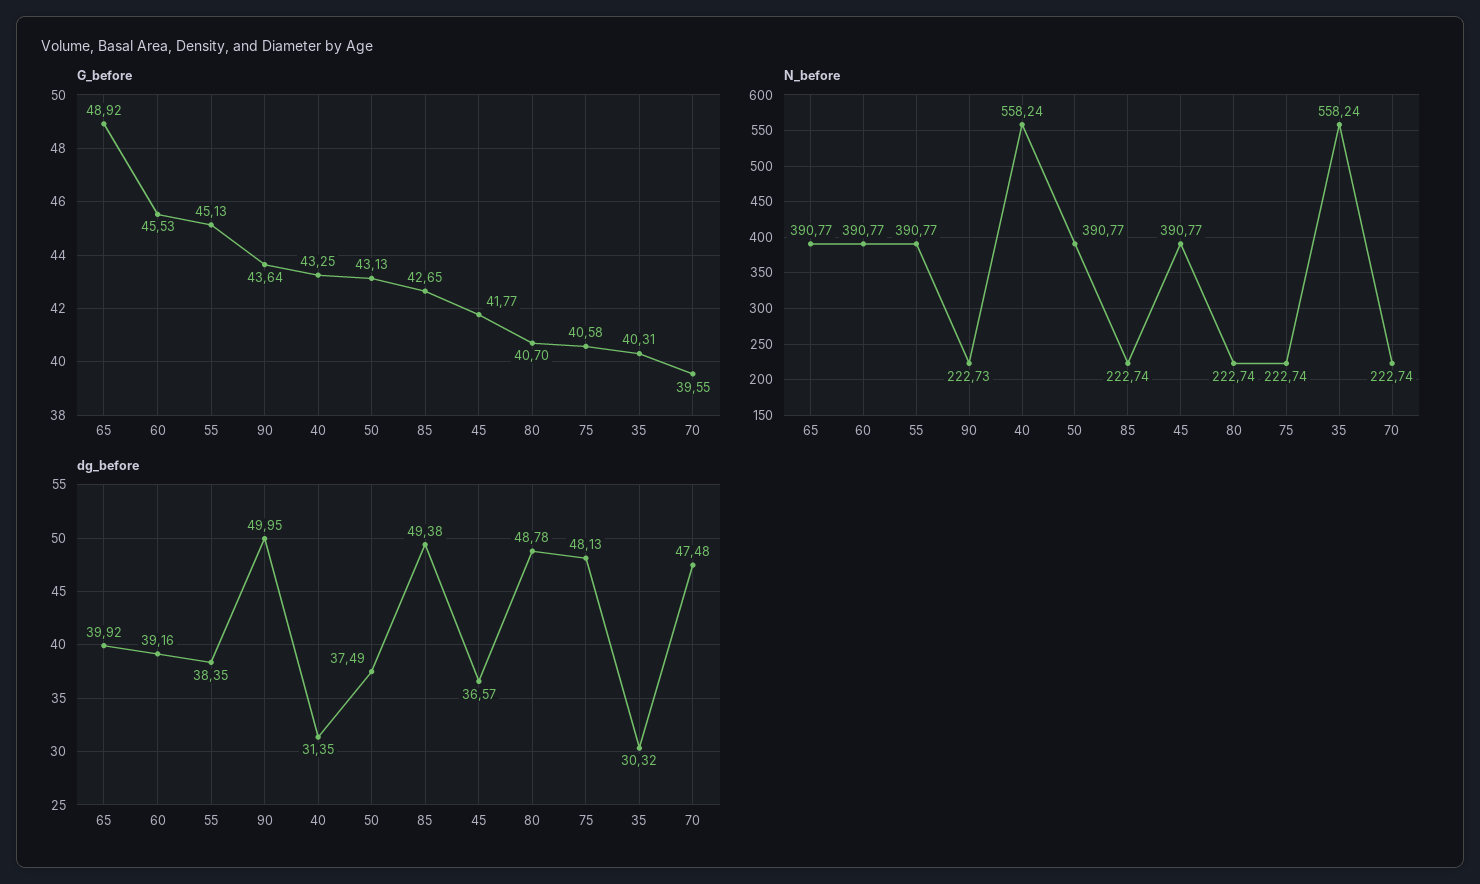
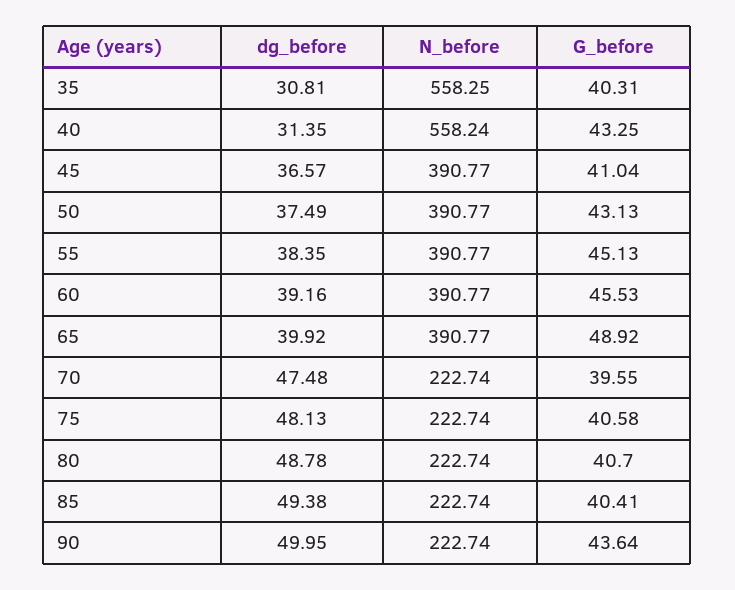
G_before, 85: 42.65 -> 40.41
G_before, 45: 41.77 -> 41.04
N_before, 90: 222.73 -> 222.74
N_before, 35: 558.24 -> 558.25
dg_before, 35: 30.32 -> 30.81

